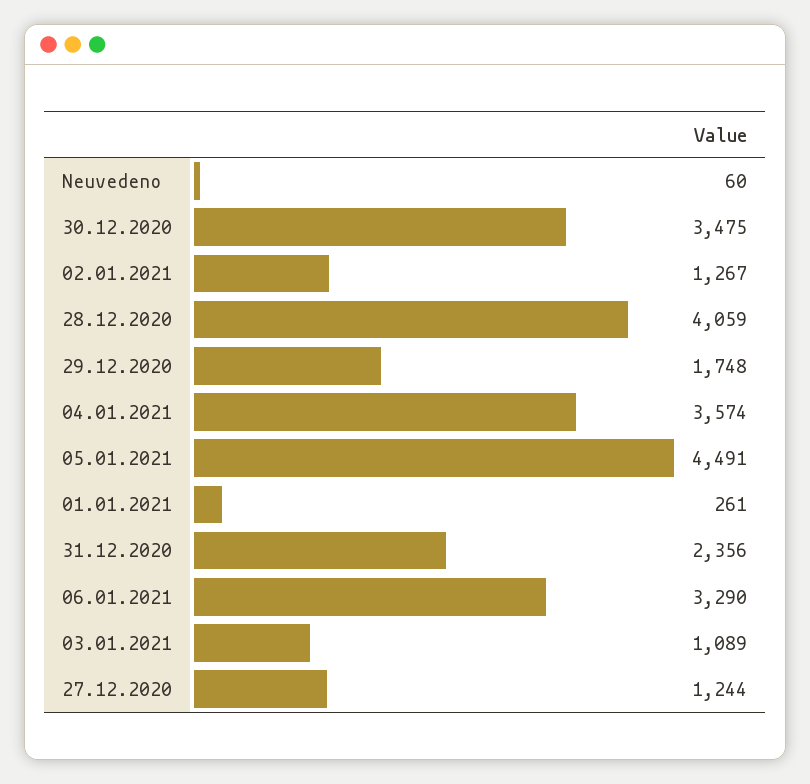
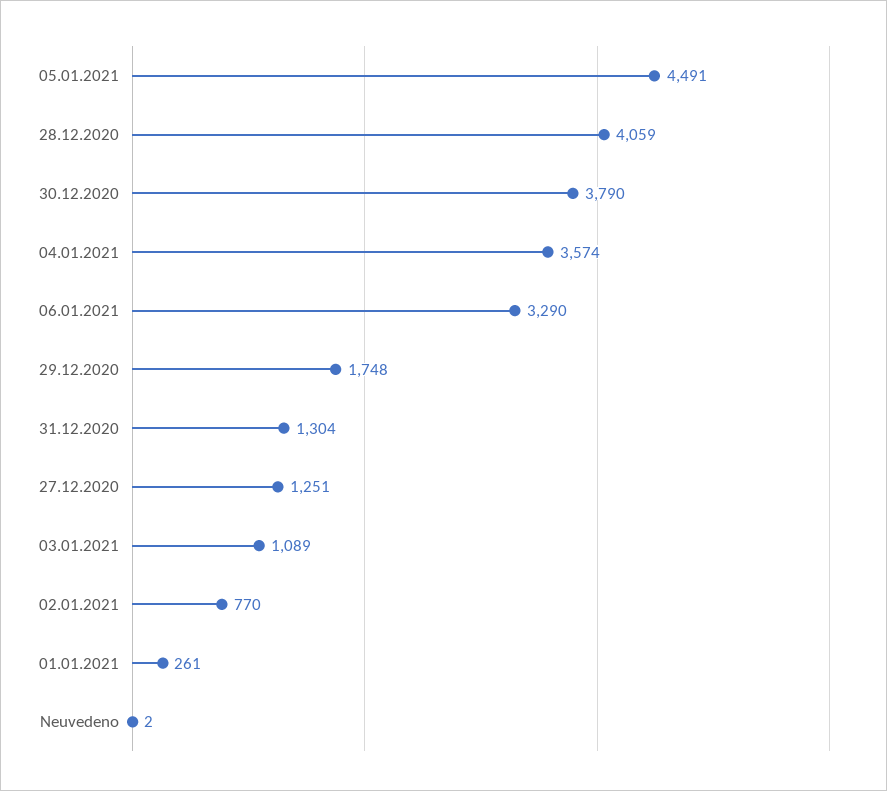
Neuvedeno: 60 -> 2
30.12.2020: 3475 -> 3790
02.01.2021: 1267 -> 770
31.12.2020: 2356 -> 1304
27.12.2020: 1244 -> 1251

